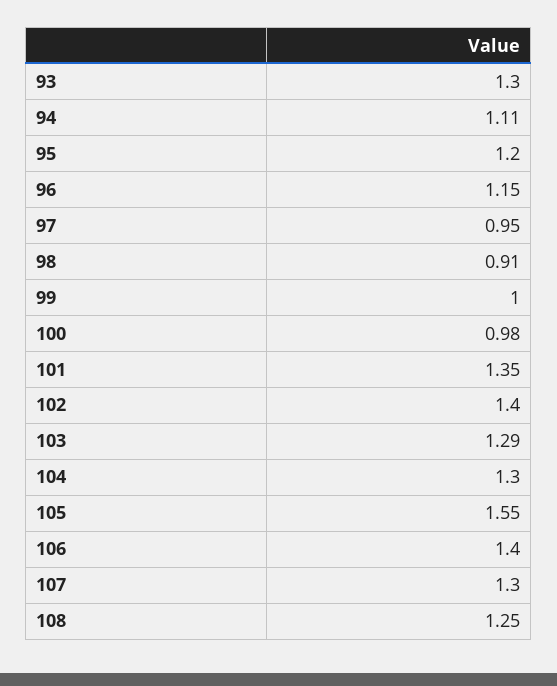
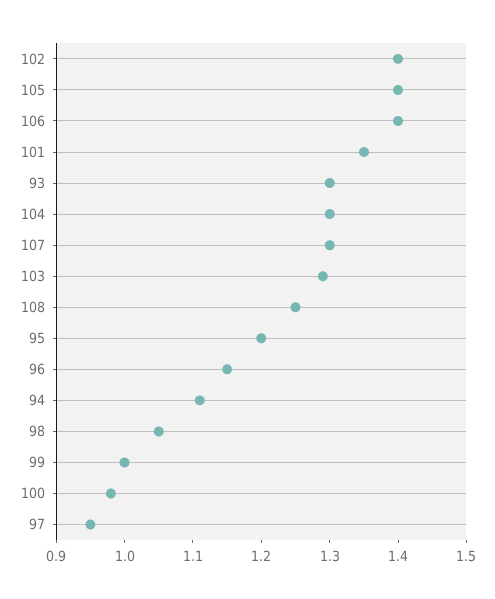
98: 0.91 -> 1.05
105: 1.55 -> 1.4

